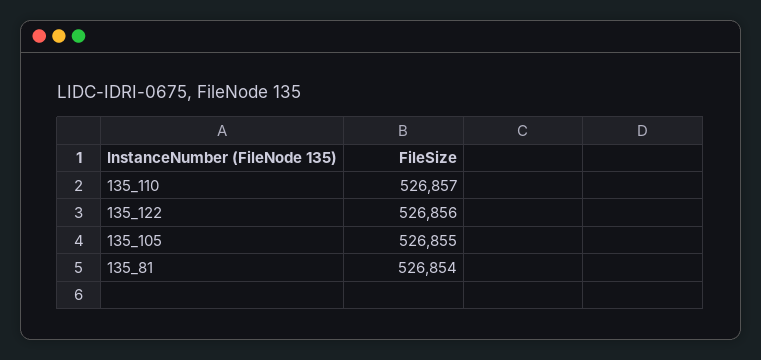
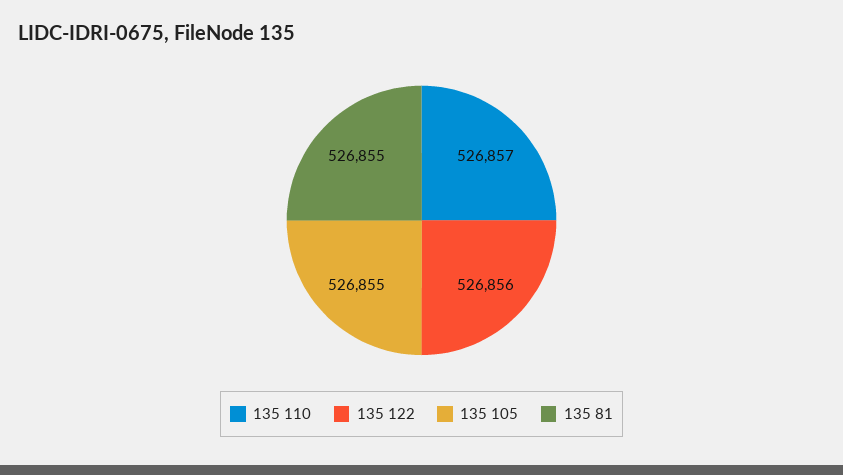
135_81: 526854 -> 526855

